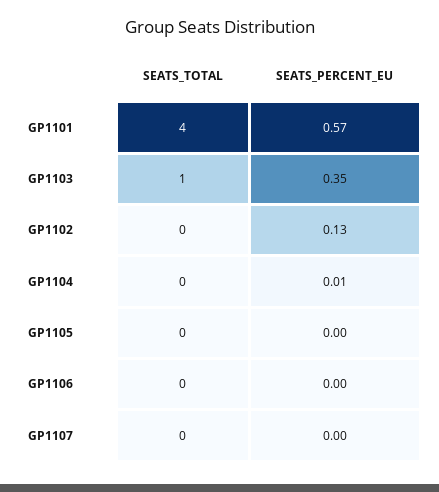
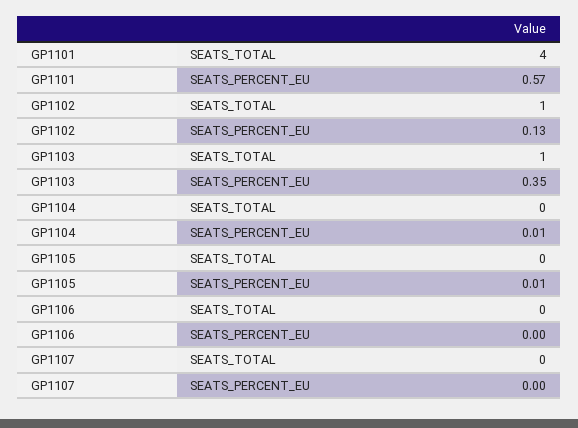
SEATS_TOTAL, GP1102: 0 -> 1
SEATS_PERCENT_EU, GP1105: 0 -> 0.01

